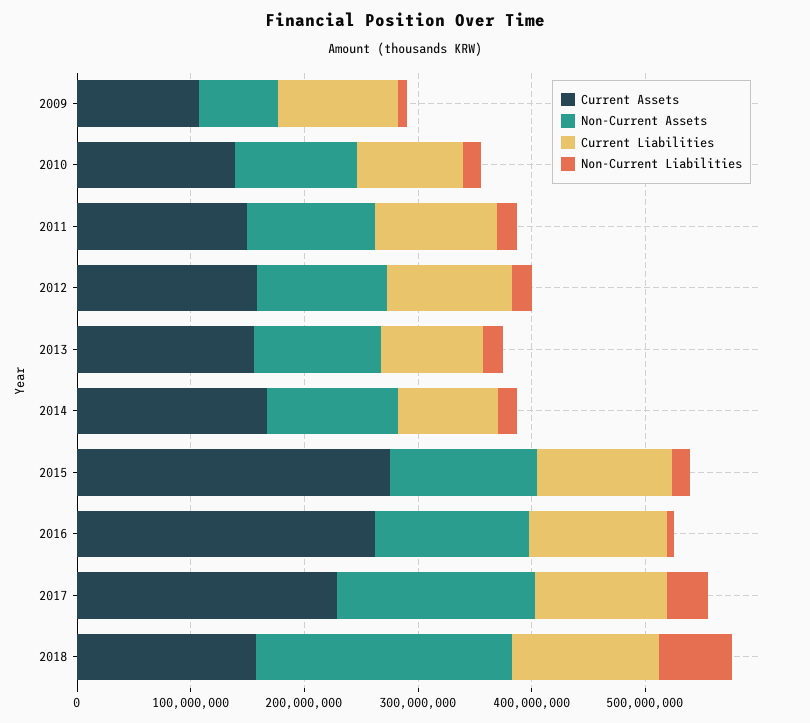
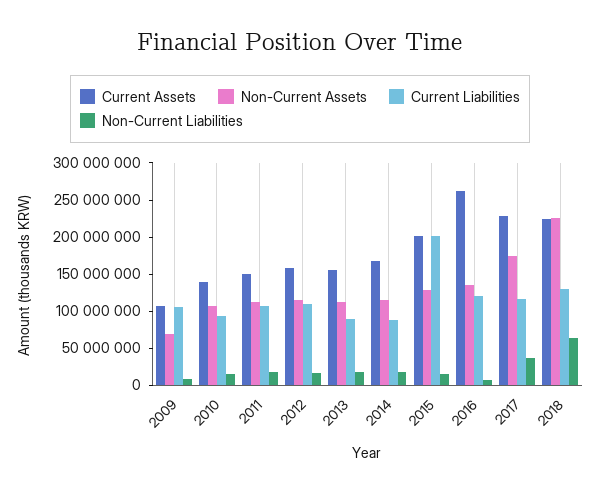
Current Assets, 2015: 280000000 -> 200000000
Current Liabilities, 2015: 120000000 -> 200000000
Current Assets, 2018: 160000000 -> 225000000

